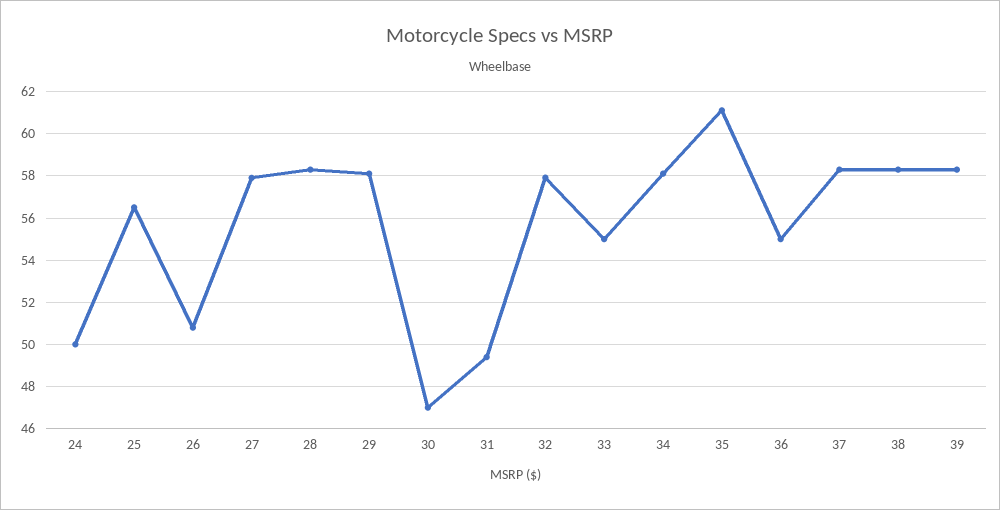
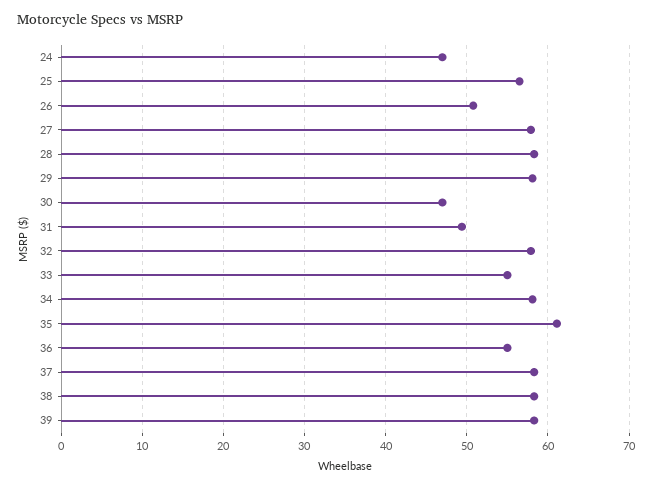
24: 50 -> 47

